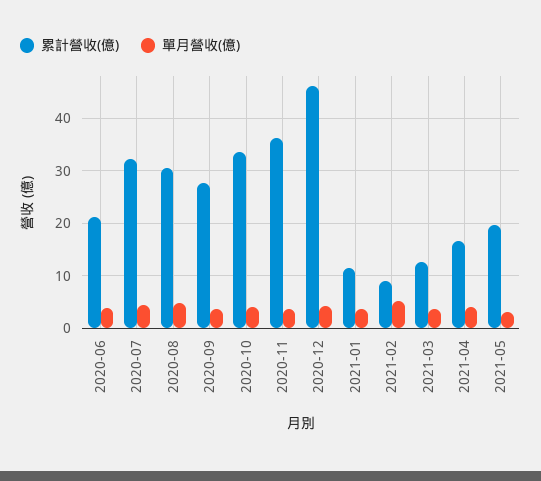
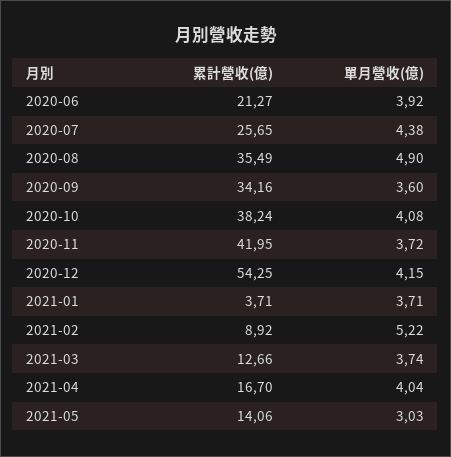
累計營收(億), 2020-07: 32 -> 25.65
累計營收(億), 2020-08: 30 -> 35.49
累計營收(億), 2020-09: 28 -> 34.16
累計營收(億), 2020-10: 34 -> 38.24
累計營收(億), 2020-11: 36 -> 41.95
累計營收(億), 2020-12: 46 -> 54.25
累計營收(億), 2021-01: 12 -> 3.71
累計營收(億), 2021-05: 20 -> 14.06

